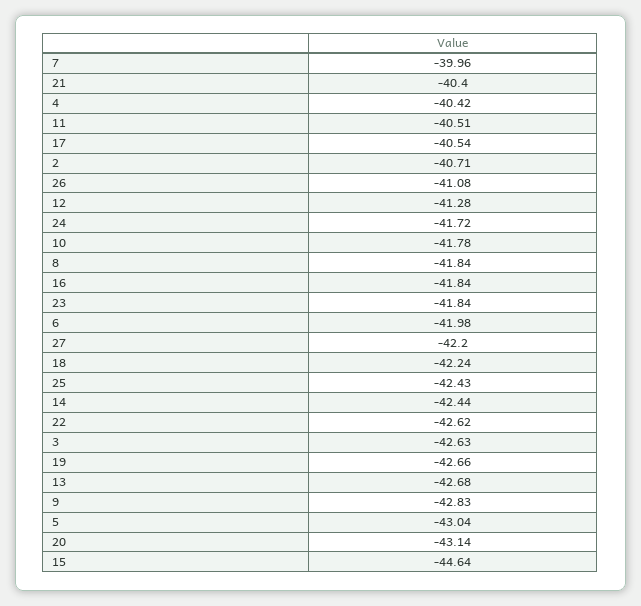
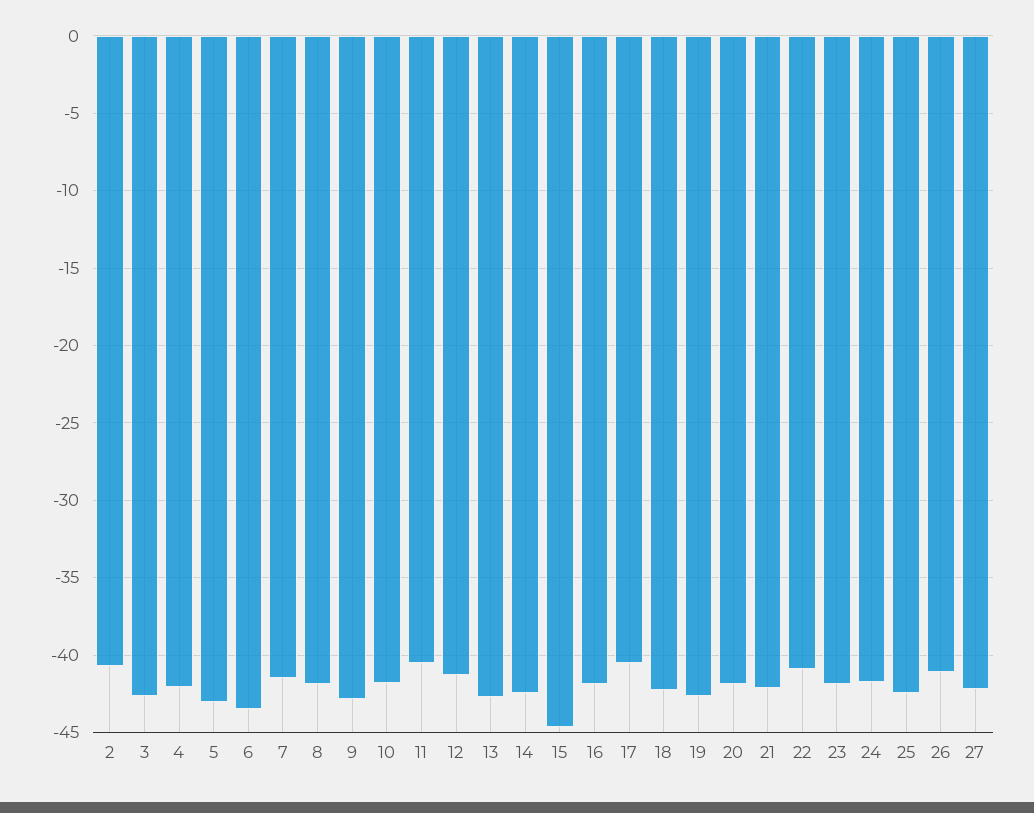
7: -39.96 -> -41.5
21: -40.4 -> -42
4: -40.42 -> -42
6: -41.98 -> -43.5
22: -42.62 -> -41
20: -43.14 -> -42

